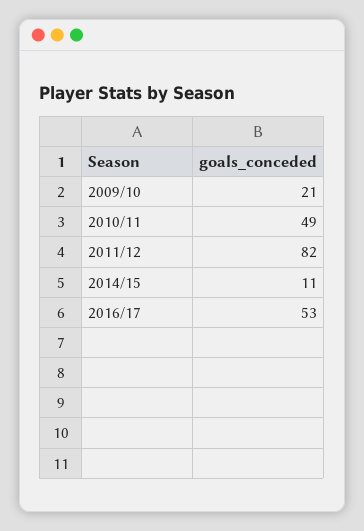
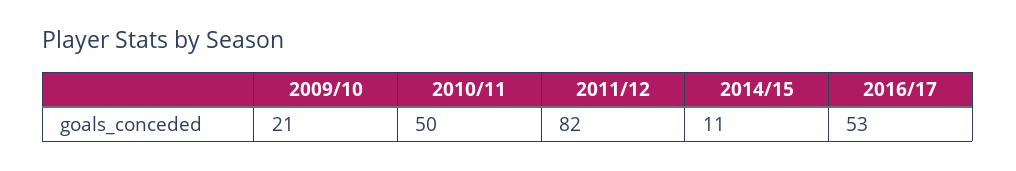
2010/11: 49 -> 50

